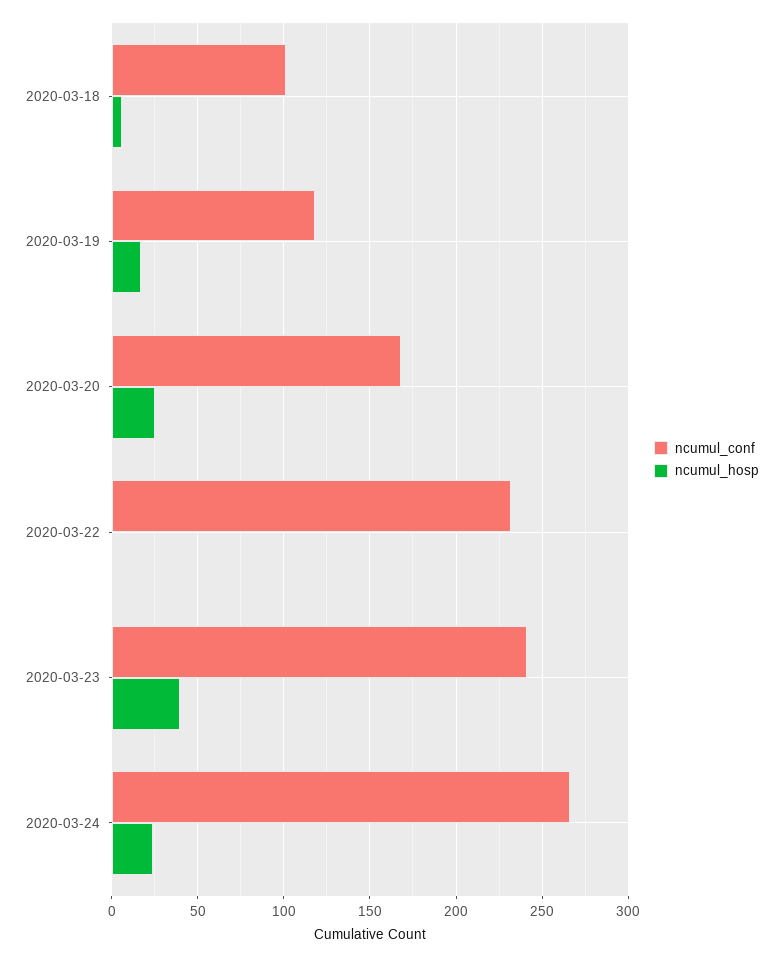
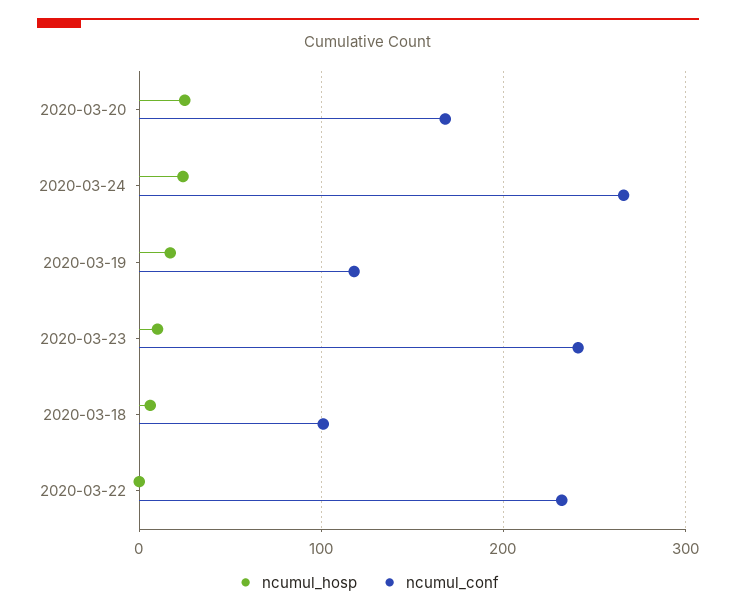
ncumul_hosp, 2020-03-23: 40 -> 10

